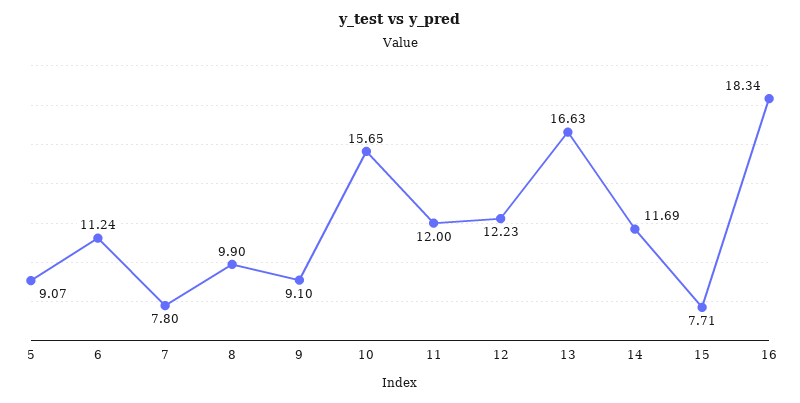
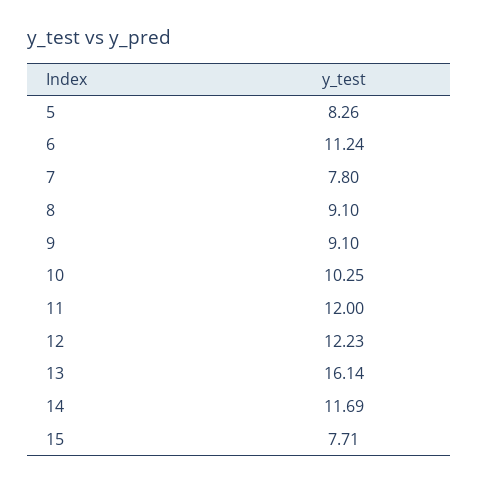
5: 9.07 -> 8.26
8: 9.9 -> 9.1
10: 15.65 -> 10.25
13: 16.63 -> 16.14
16: 18.34 -> none

